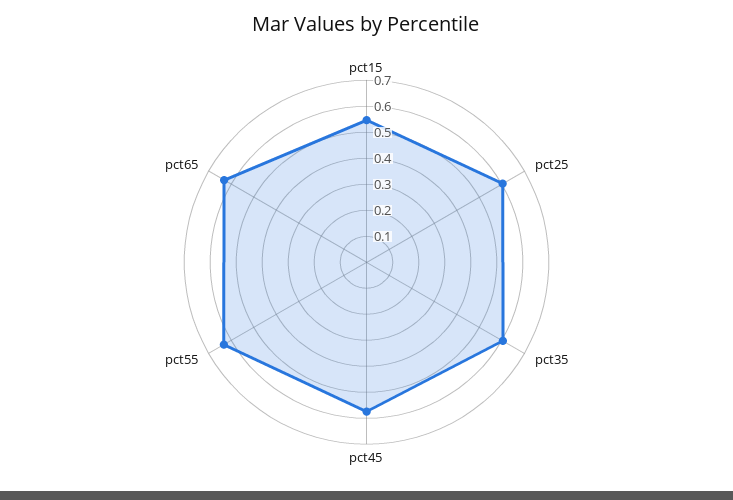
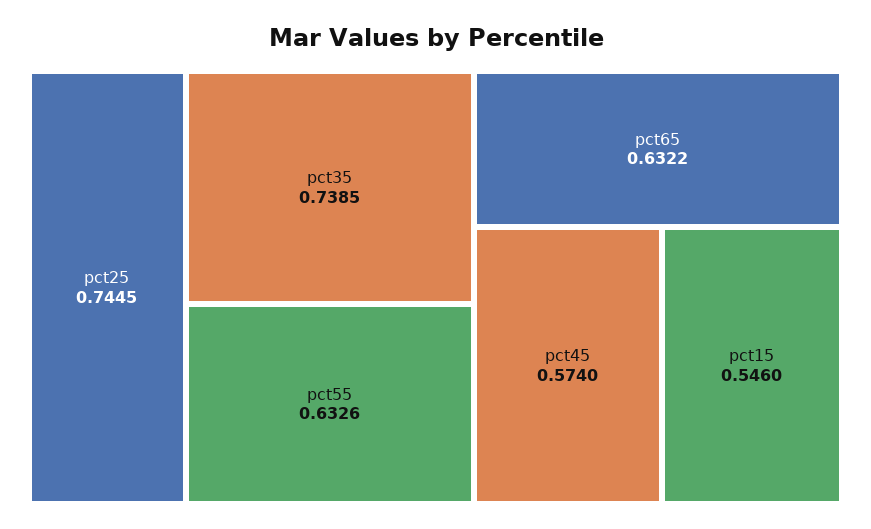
pct25: 0.6 -> 0.7445
pct35: 0.6 -> 0.7385

